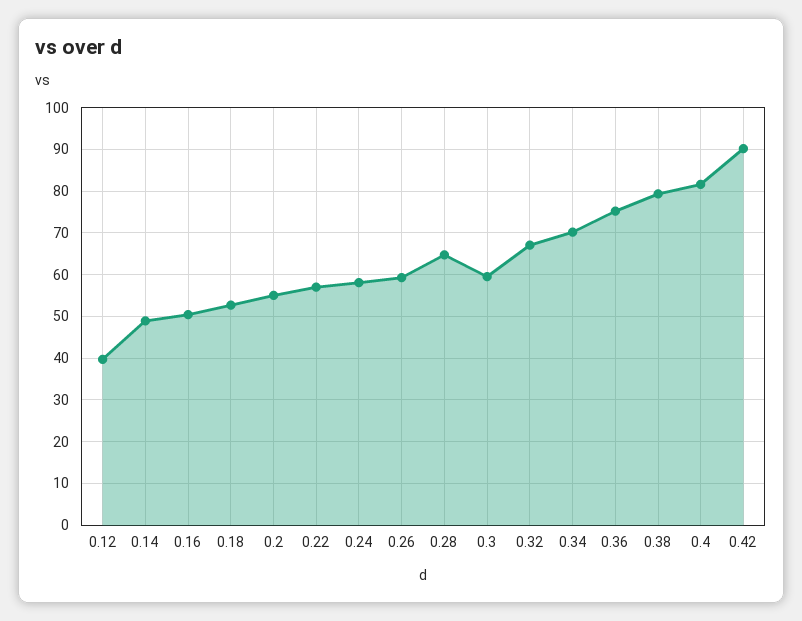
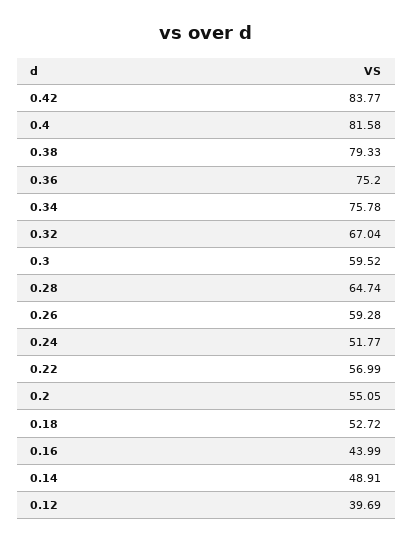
0.16: 50 -> 43.99
0.24: 58 -> 51.77
0.34: 70 -> 75.78
0.42: 90 -> 83.77

